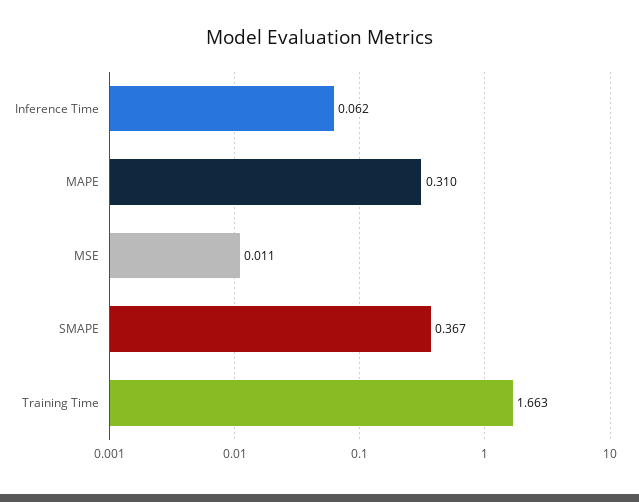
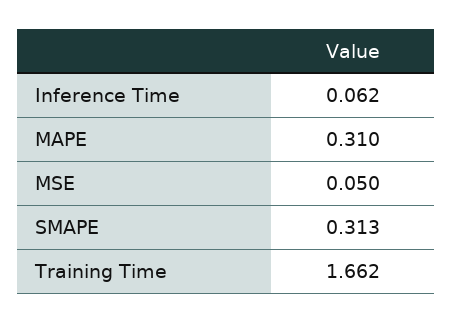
MSE: 0.011 -> 0.05
SMAPE: 0.367 -> 0.313
Training Time: 1.663 -> 1.662

